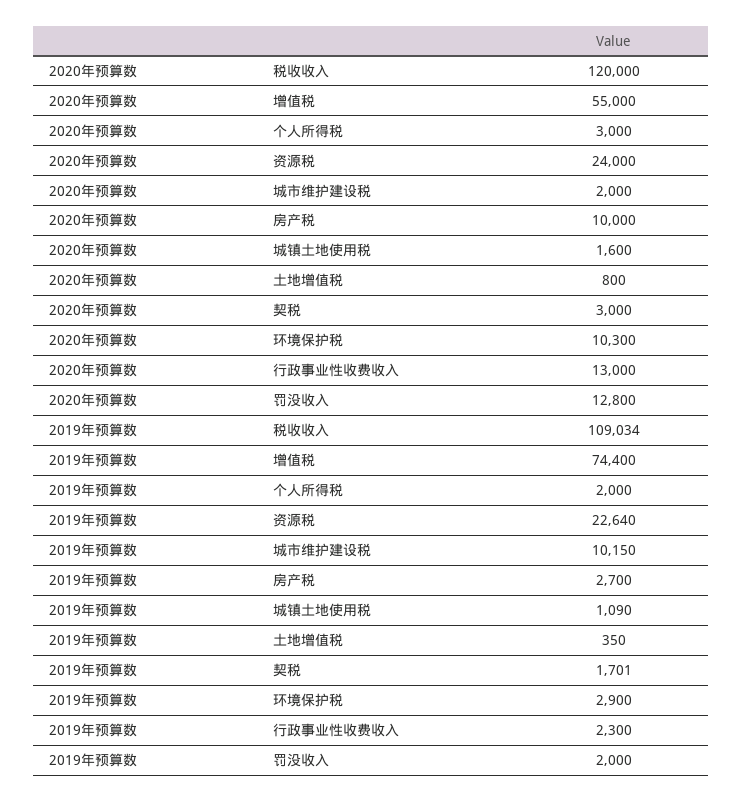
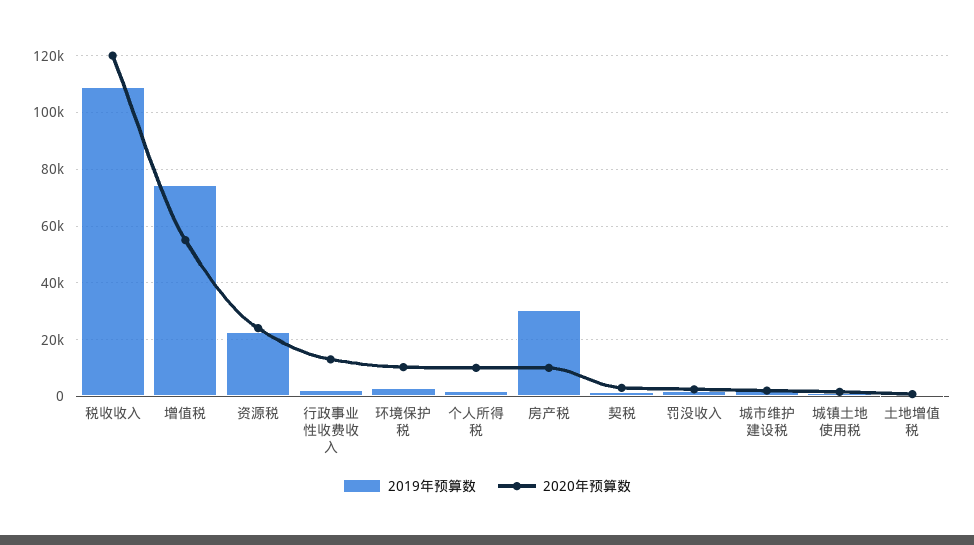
2020年预算数, 个人所得税: 3000 -> 10000
2020年预算数, 罚没收入: 12800 -> 2500
2019年预算数, 城市维护建设税: 10150 -> 2500
2019年预算数, 房产税: 2700 -> 30000

